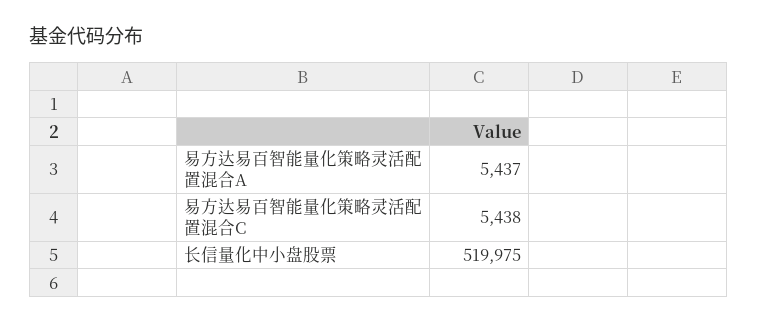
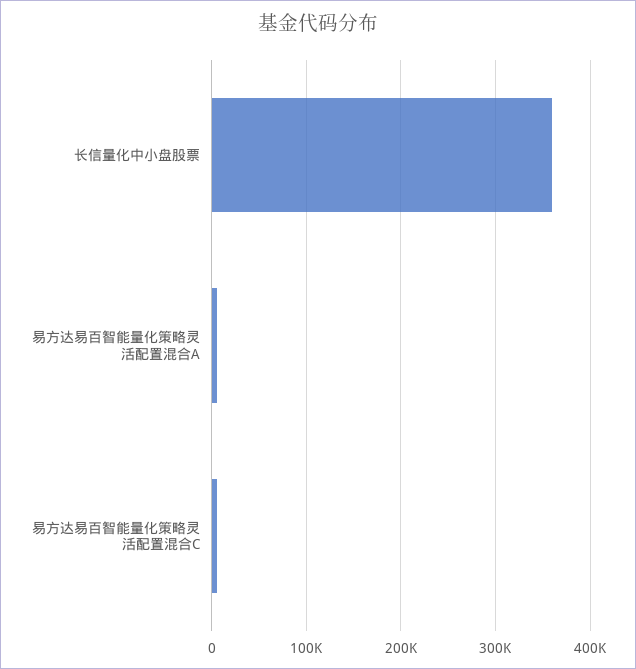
长信量化中小盘股票: 519975 -> 360000

